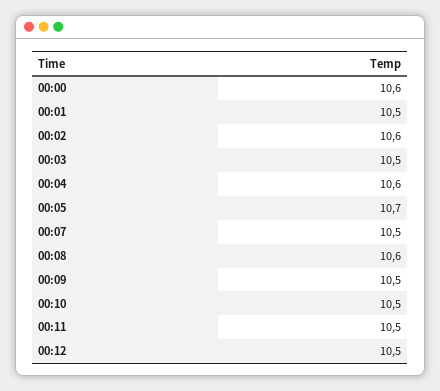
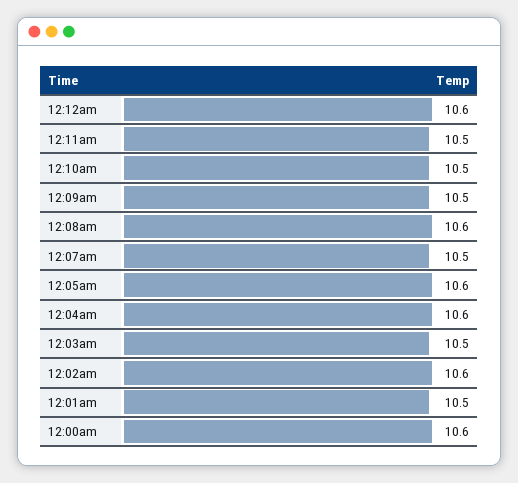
00:05: 10.7 -> 10.6
00:12: 10.5 -> 10.6

